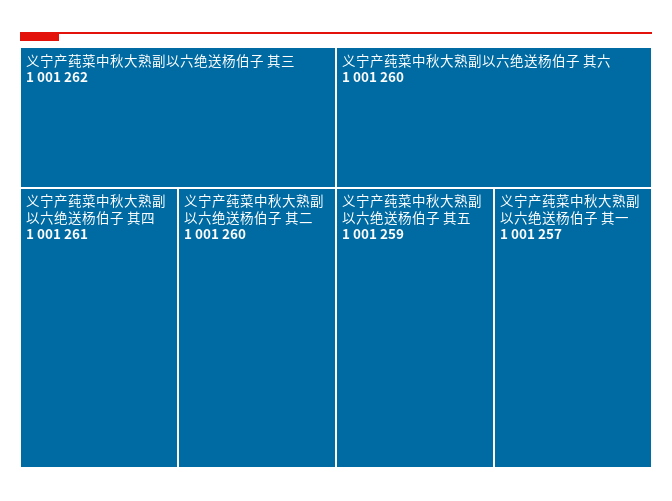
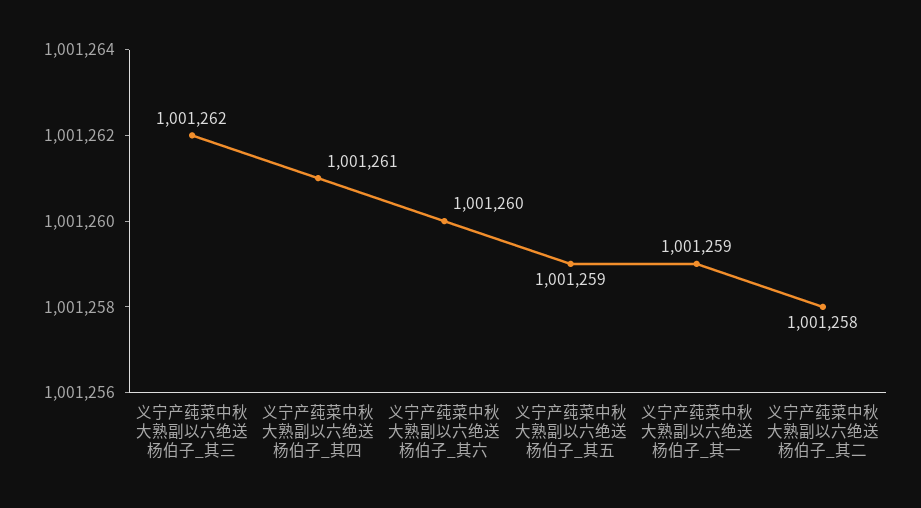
义宁产莼菜中秋大熟副以六绝送杨伯子 其二: 1001260 -> 1001258
义宁产莼菜中秋大熟副以六绝送杨伯子 其一: 1001257 -> 1001259

